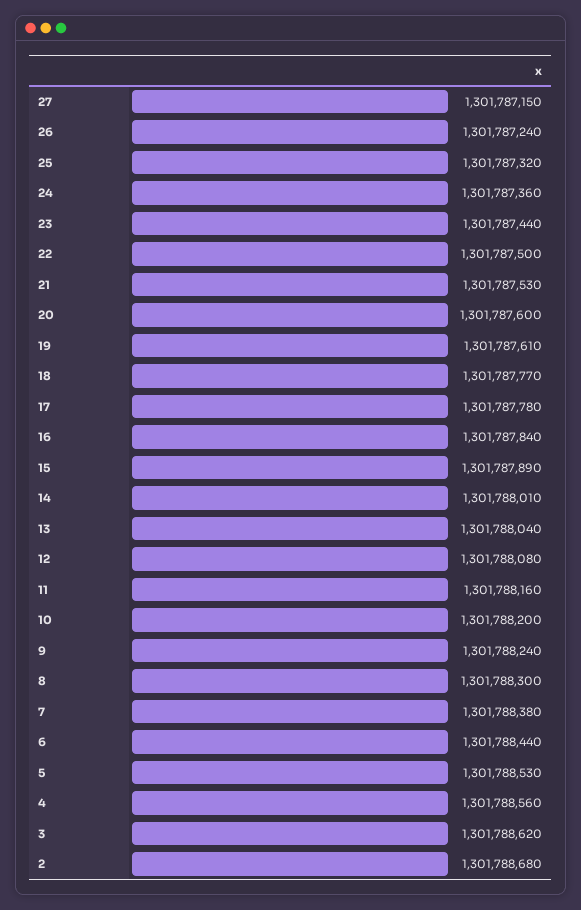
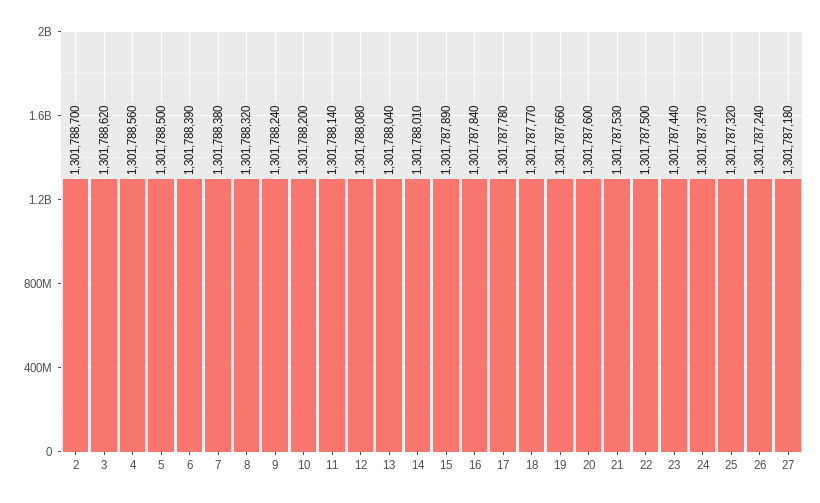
27: 1301787150 -> 1301787180
24: 1301787360 -> 1301787370
19: 1301787610 -> 1301787660
11: 1301788160 -> 1301788140
8: 1301788300 -> 1301788320
6: 1301788440 -> 1301788390
5: 1301788530 -> 1301788500
2: 1301788680 -> 1301788700

